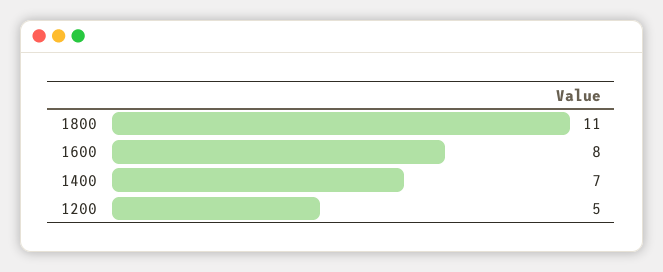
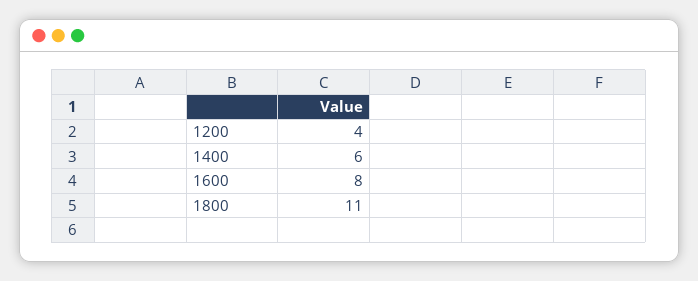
1400: 7 -> 6
1200: 5 -> 4

